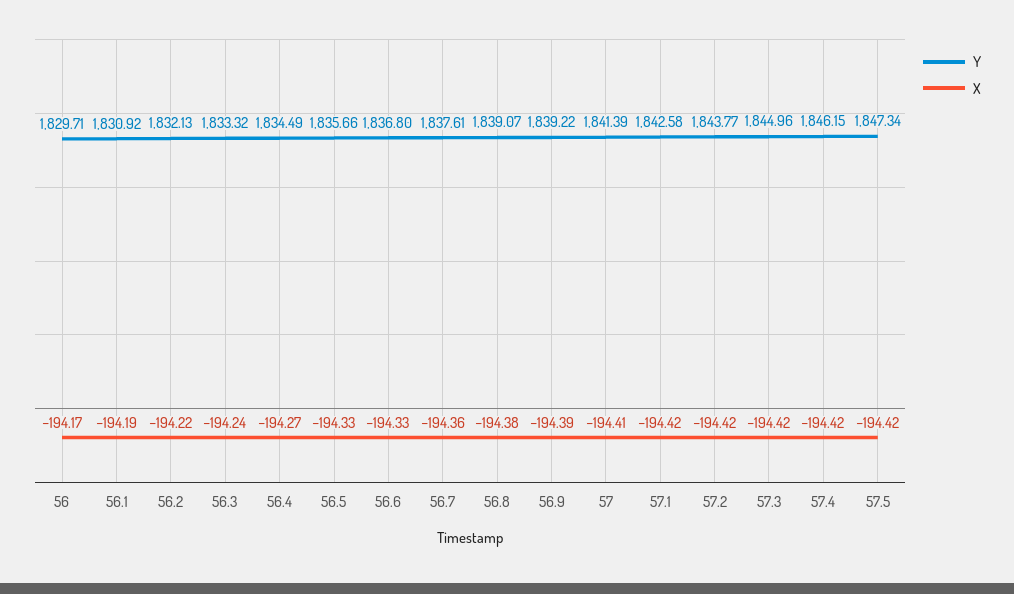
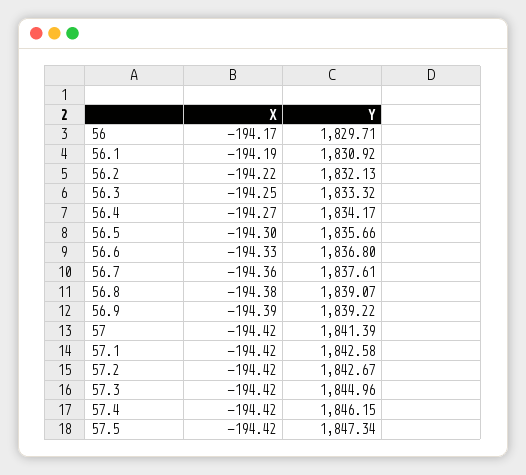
X, 56.3: -194.24 -> -194.25
Y, 56.4: 1834.49 -> 1834.17
X, 56.5: -194.33 -> -194.3
X, 57: -194.41 -> -194.42
Y, 57.2: 1843.77 -> 1842.67

